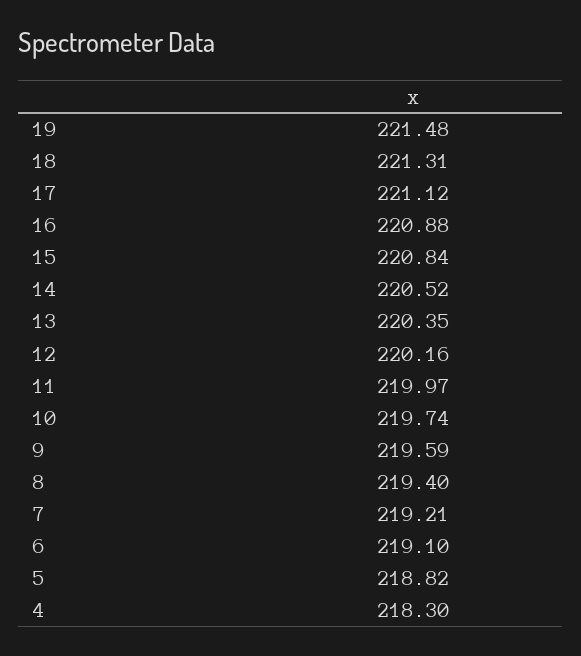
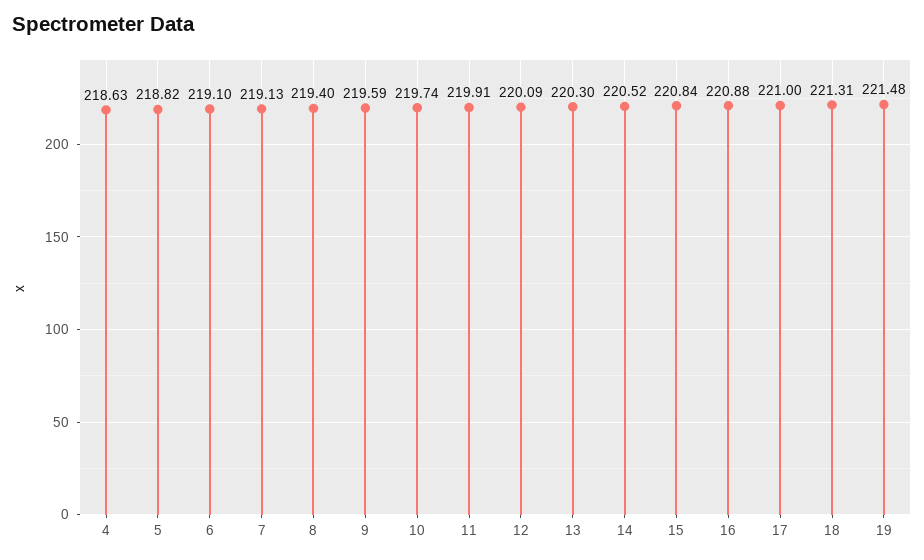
17: 221.12 -> 221
13: 220.35 -> 220.3
12: 220.16 -> 220.09
11: 219.97 -> 219.91
7: 219.21 -> 219.13
4: 218.3 -> 218.63

